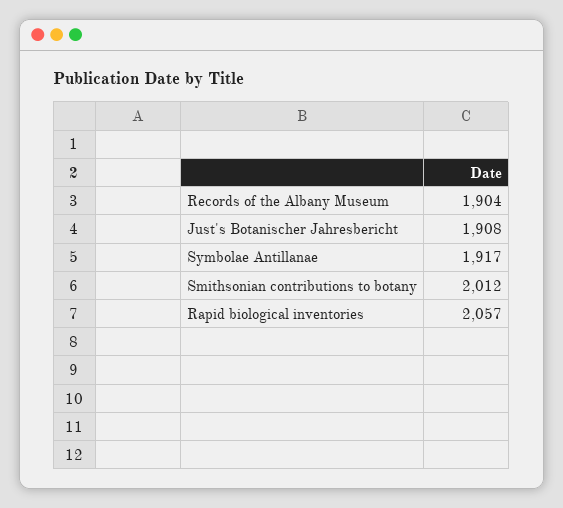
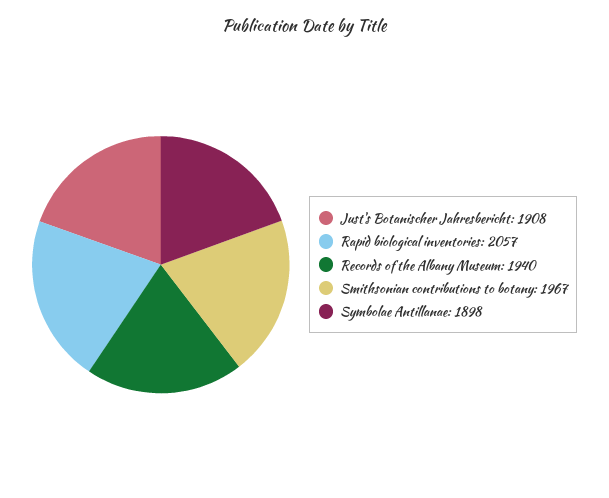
Records of the Albany Museum: 1904 -> 1940
Symbolae Antillanae: 1917 -> 1898
Smithsonian contributions to botany: 2012 -> 1967

